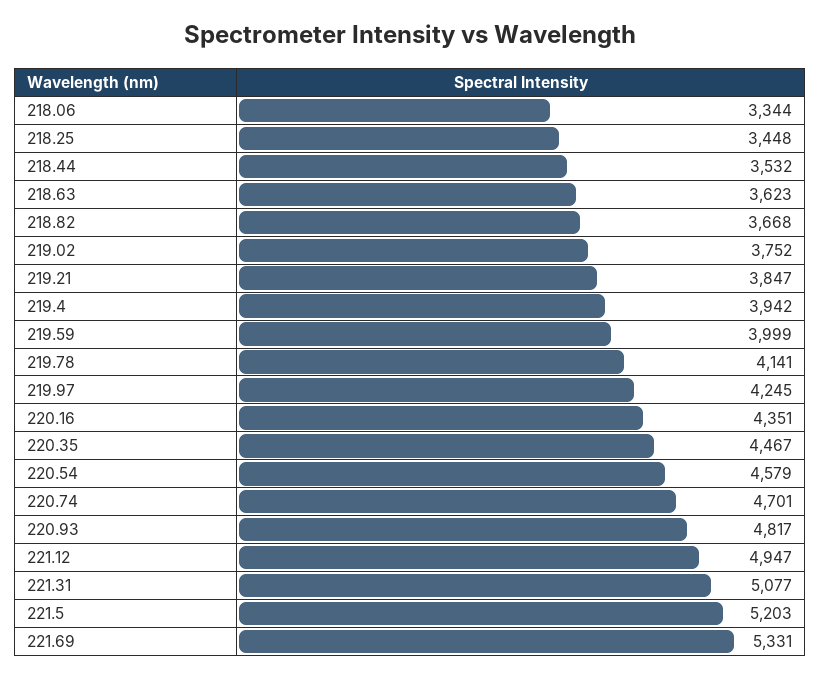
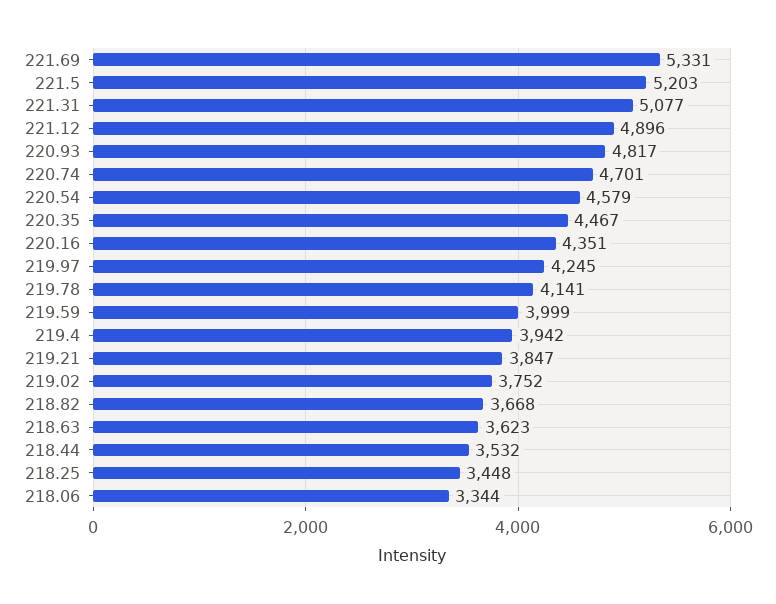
221.12: 4947 -> 4896

